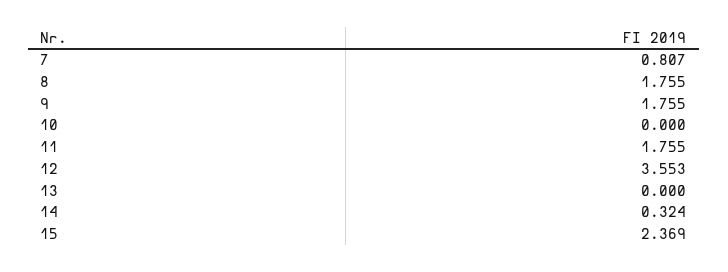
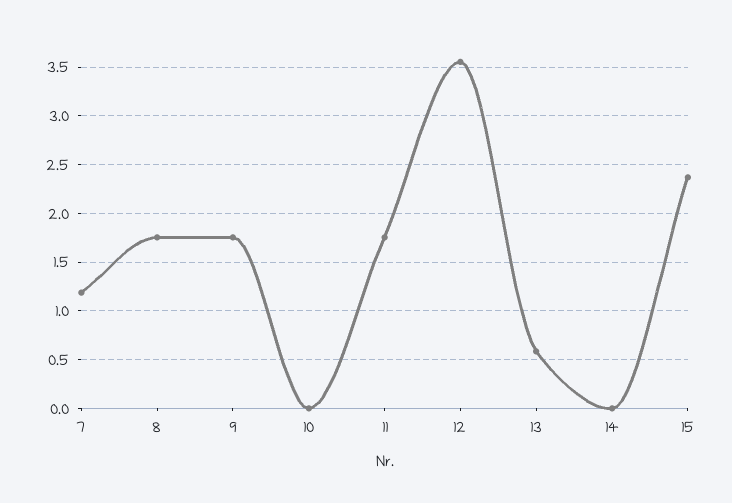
7: 0.807 -> 1.2
13: 0 -> 0.6
14: 0.324 -> 0

